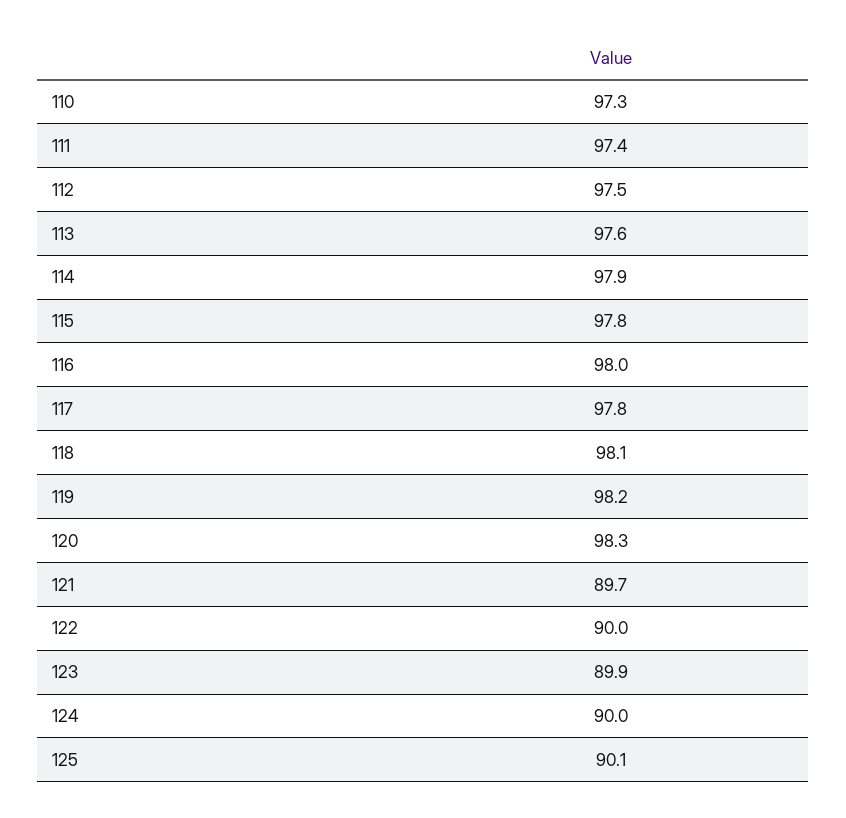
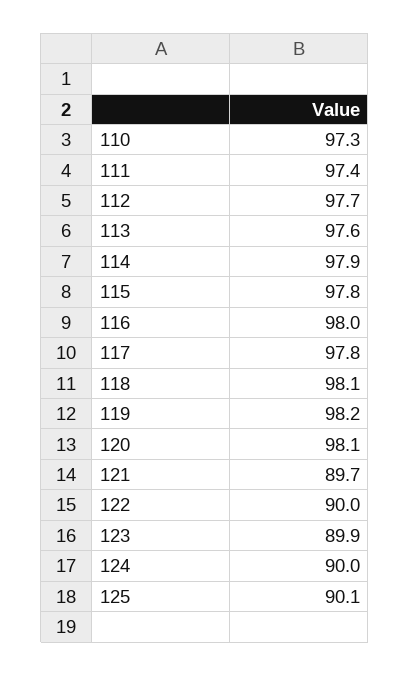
112: 97.5 -> 97.7
120: 98.3 -> 98.1

